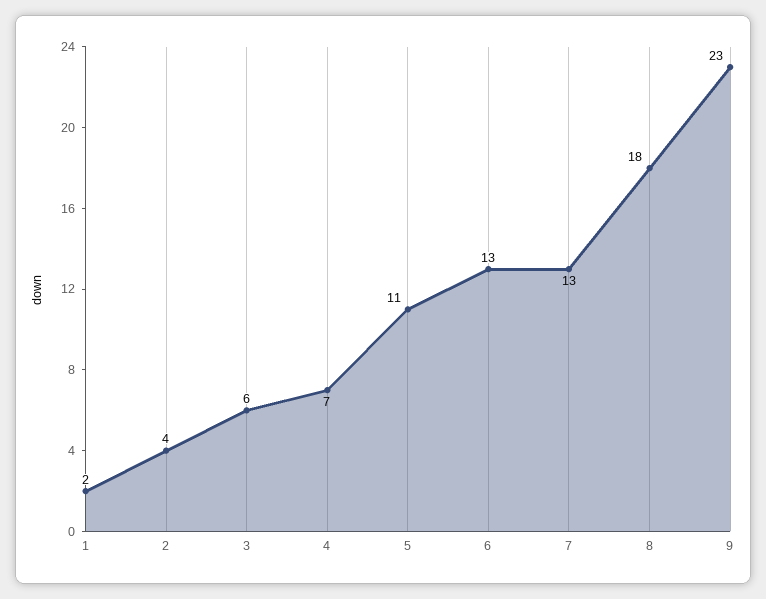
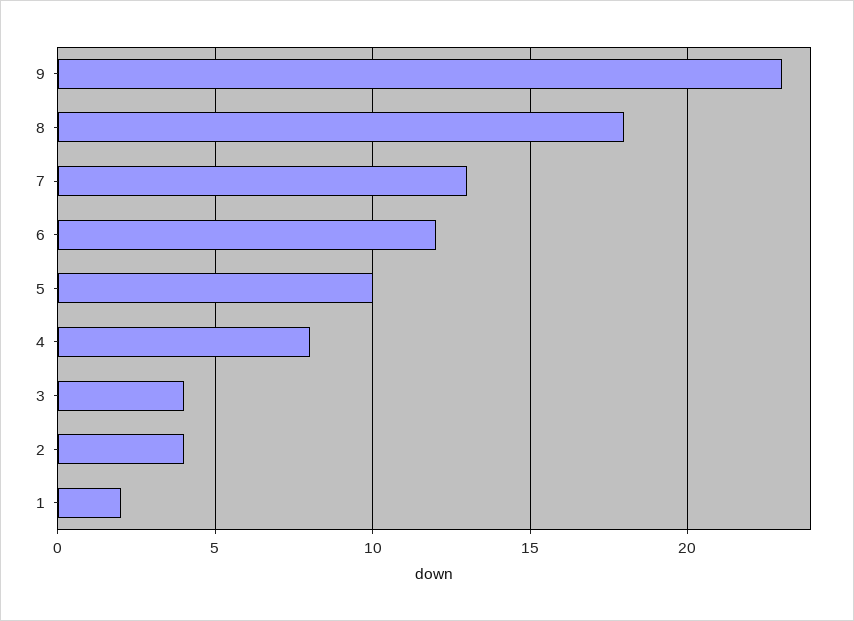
3: 6 -> 4
4: 7 -> 8
5: 11 -> 10
6: 13 -> 12

